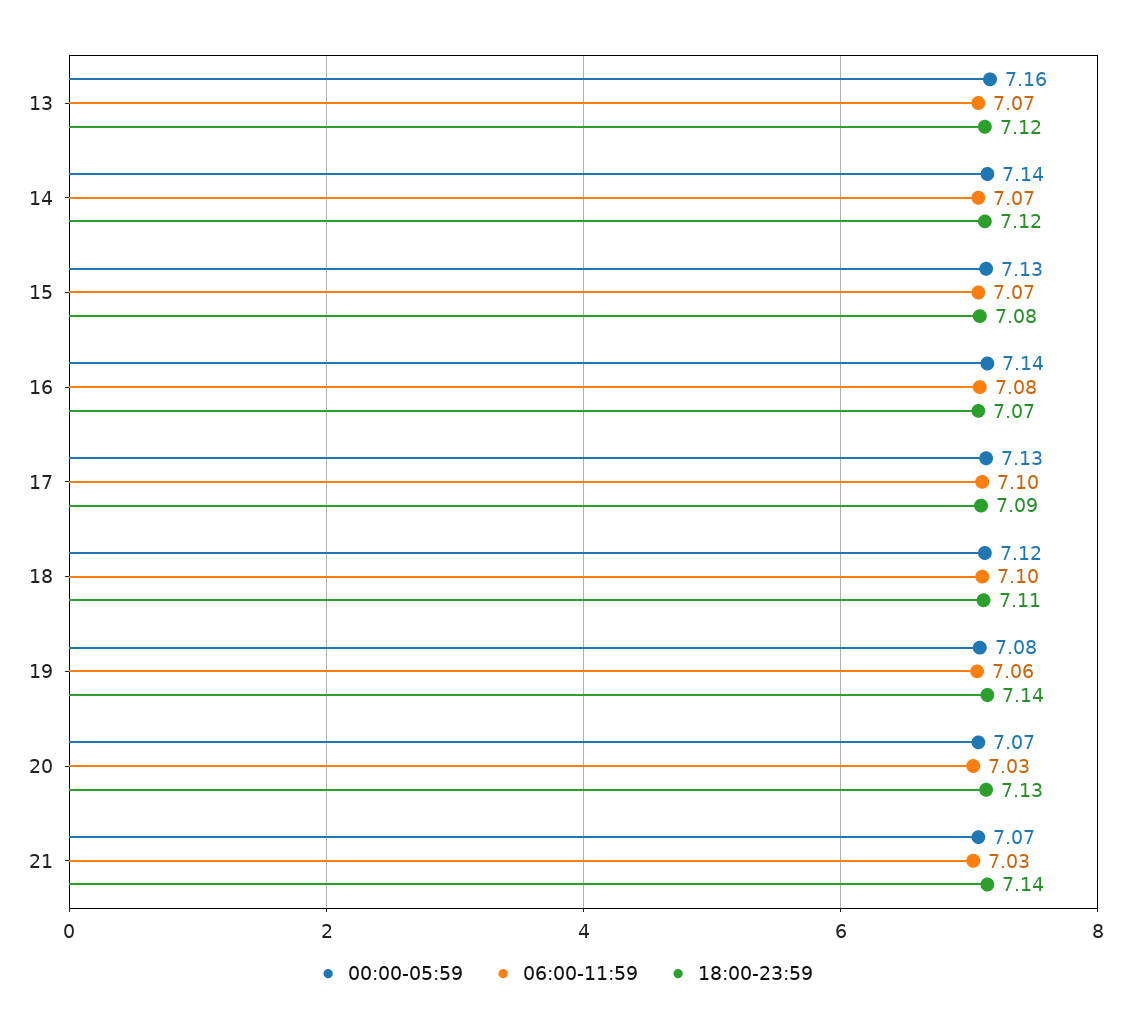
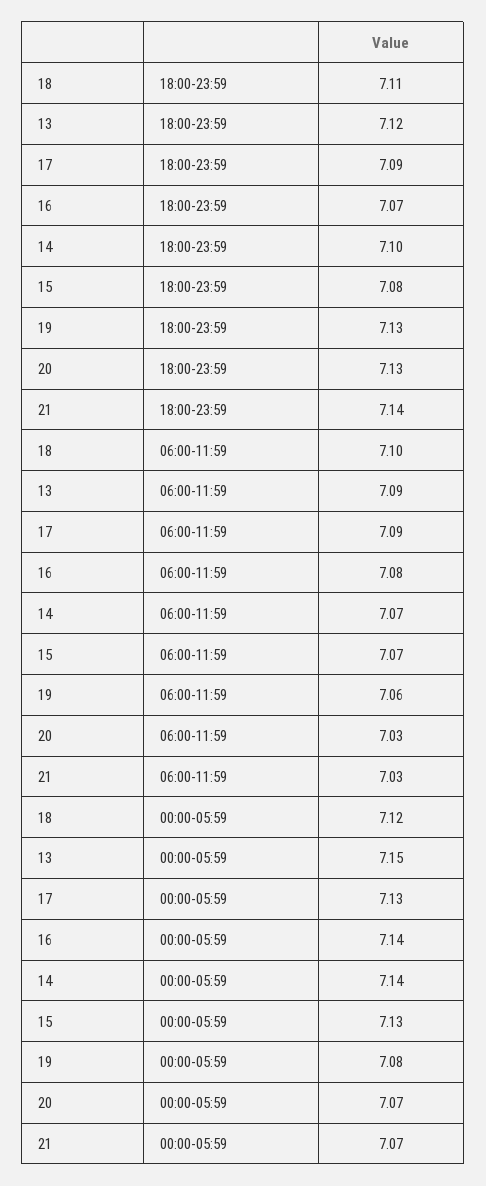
00:00-05:59, 13: 7.16 -> 7.15
06:00-11:59, 13: 7.07 -> 7.09
18:00-23:59, 14: 7.12 -> 7.1
06:00-11:59, 17: 7.1 -> 7.09
18:00-23:59, 19: 7.14 -> 7.13

